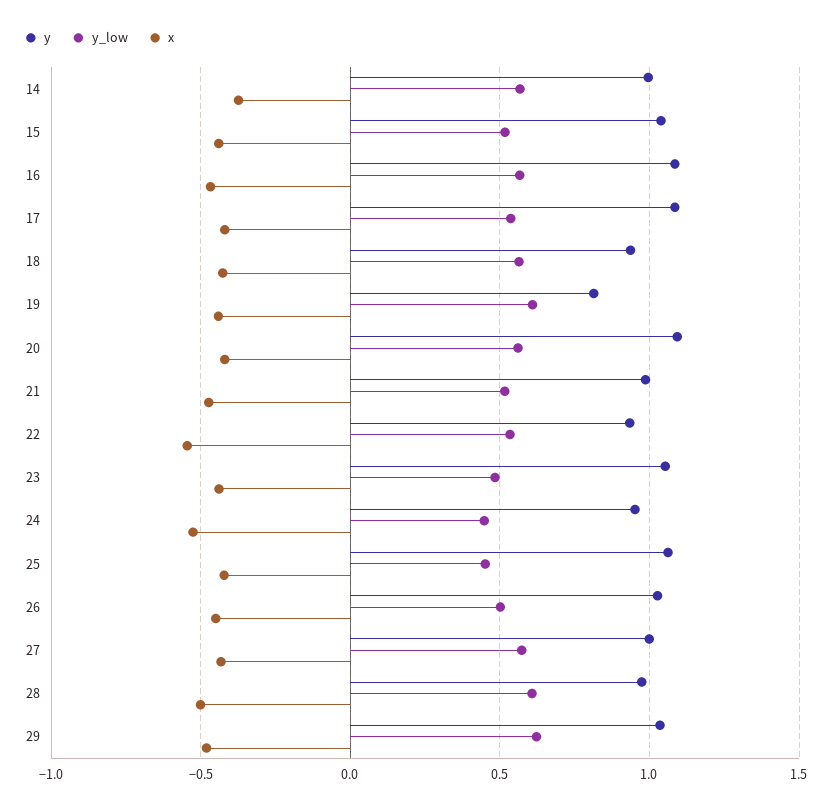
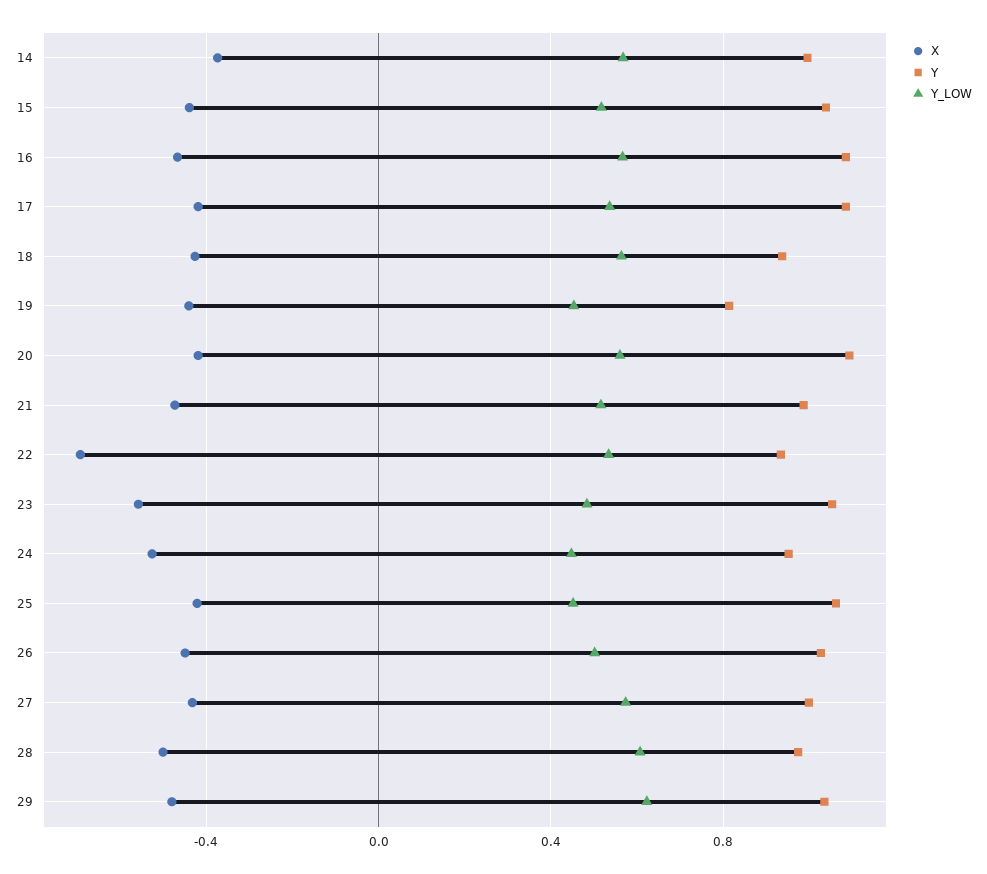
y_low, 19: 0.6 -> 0.45
x, 22: -0.55 -> -0.7
x, 23: -0.45 -> -0.55

